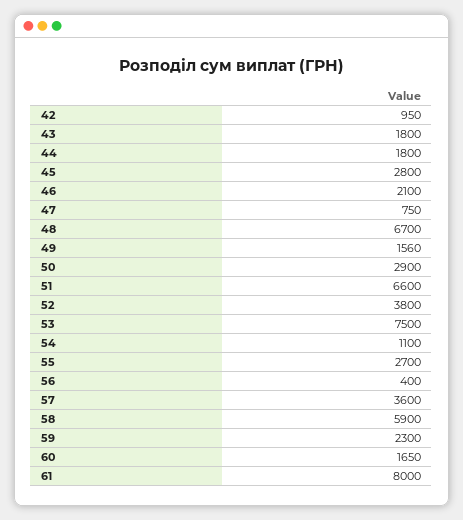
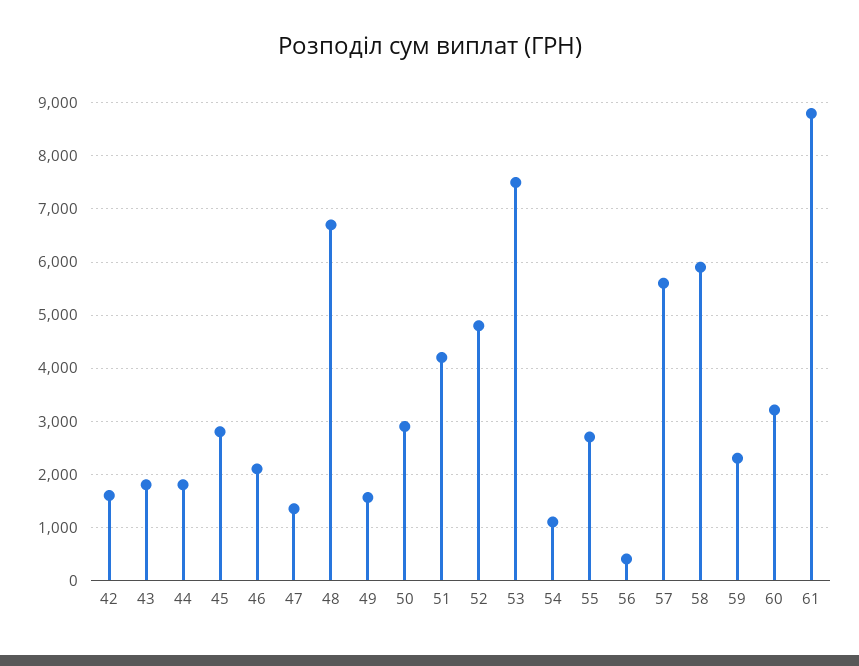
42: 950 -> 1600
47: 750 -> 1400
51: 6600 -> 4200
52: 3800 -> 4800
57: 3600 -> 5600
60: 1650 -> 3200
61: 8000 -> 8800

